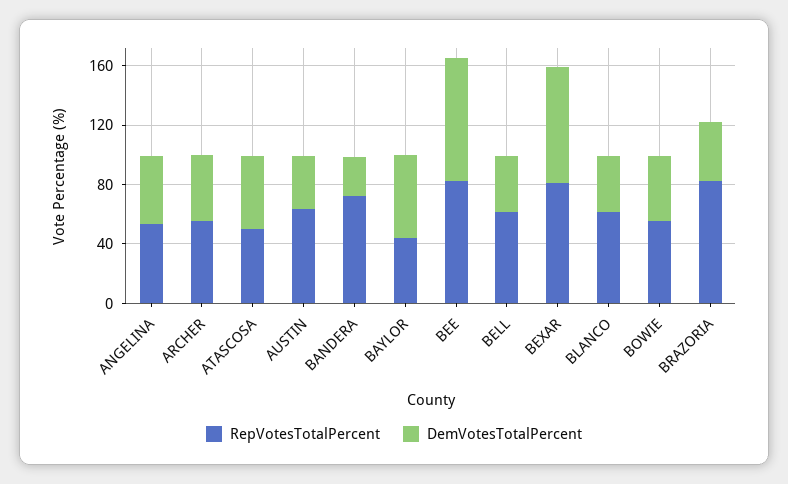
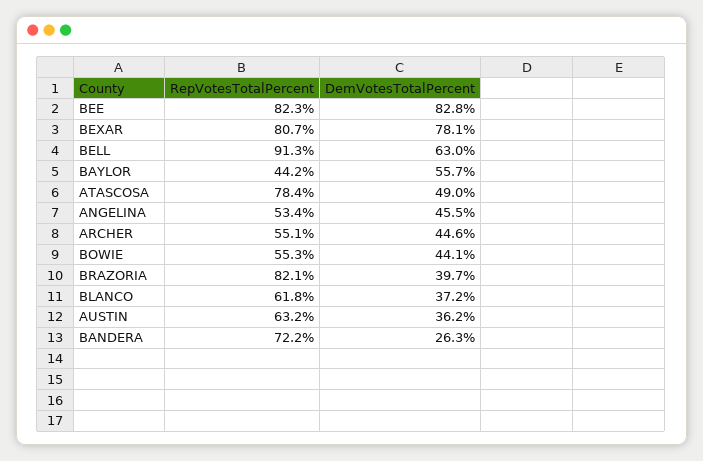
RepVotesTotalPercent, ATASCOSA: 50 -> 78.4
RepVotesTotalPercent, BELL: 60 -> 91.3
DemVotesTotalPercent, BELL: 40 -> 63

